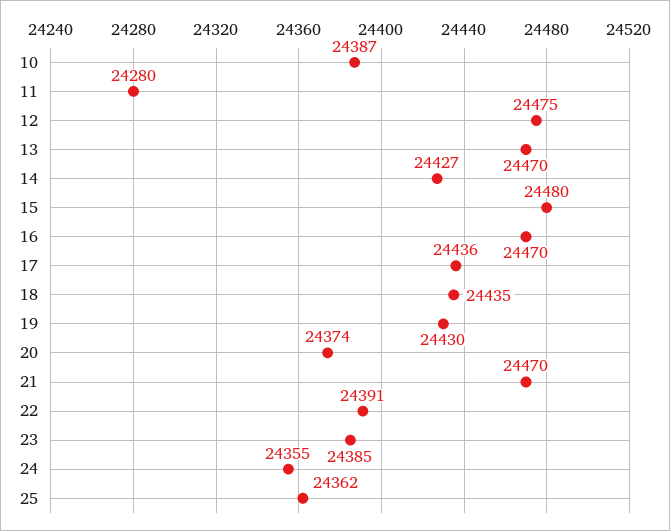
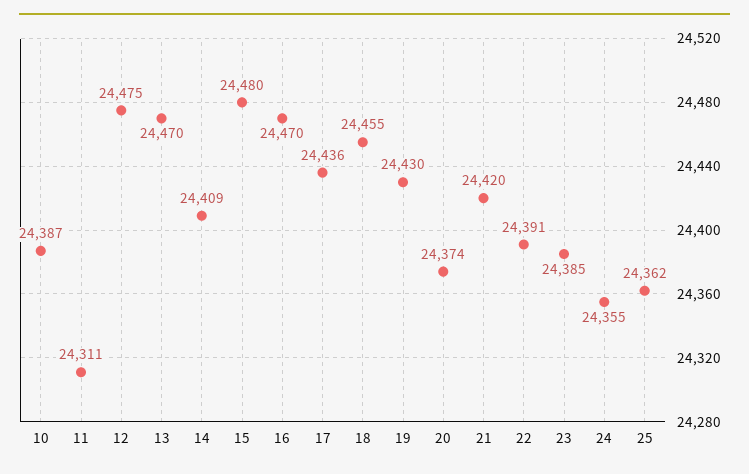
11: 24280 -> 24311
14: 24427 -> 24409
18: 24435 -> 24455
21: 24470 -> 24420

